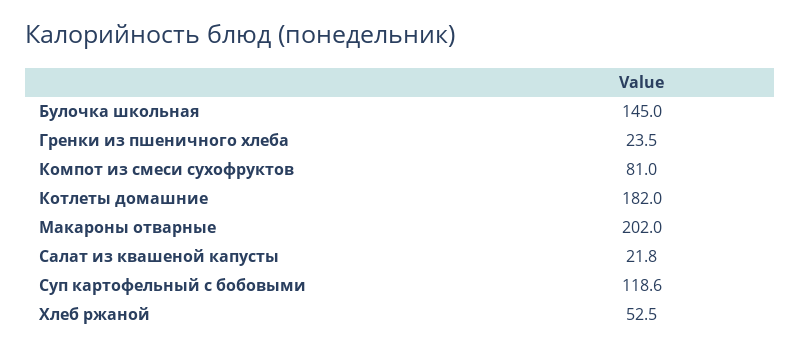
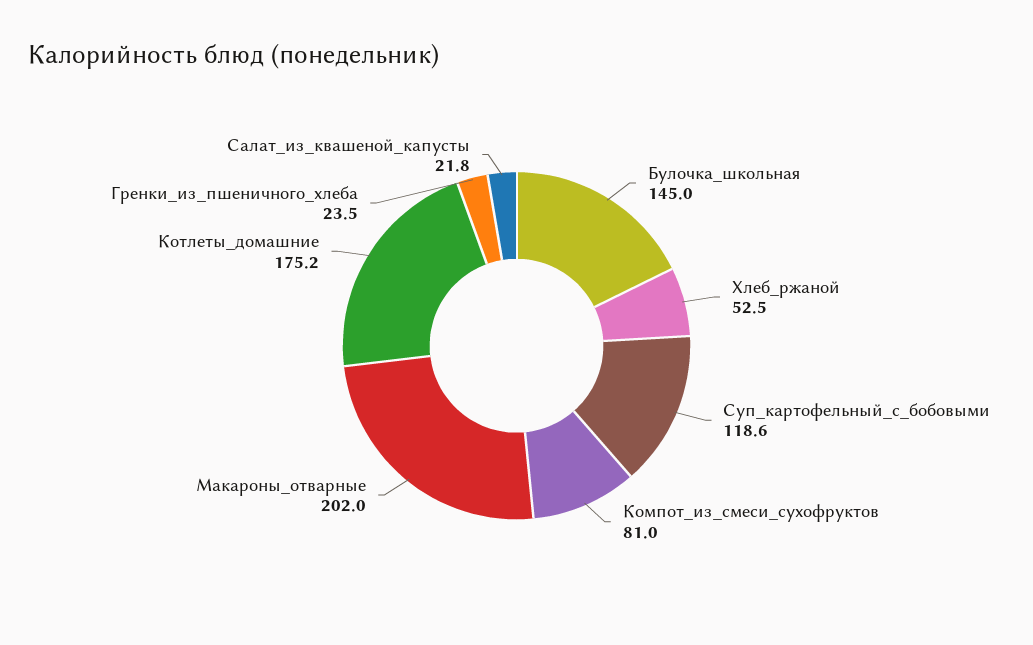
Котлеты домашние: 182 -> 175.2

